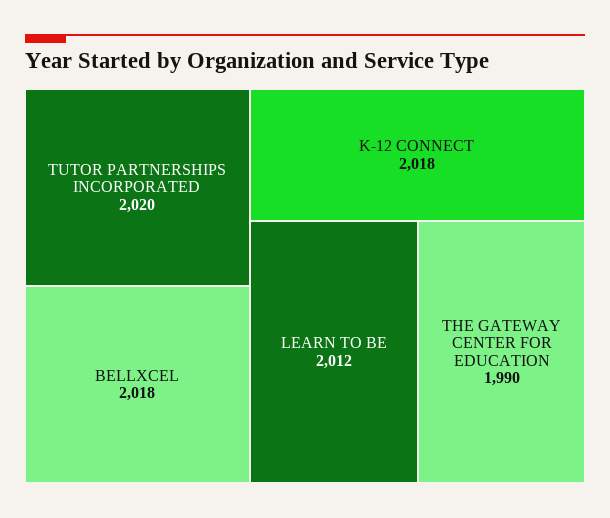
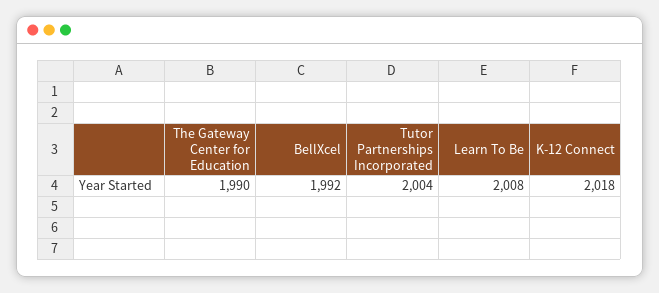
TUTOR PARTNERSHIPS INCORPORATED: 2020 -> 2004
BELLXCEL: 2018 -> 1992
LEARN TO BE: 2012 -> 2008

